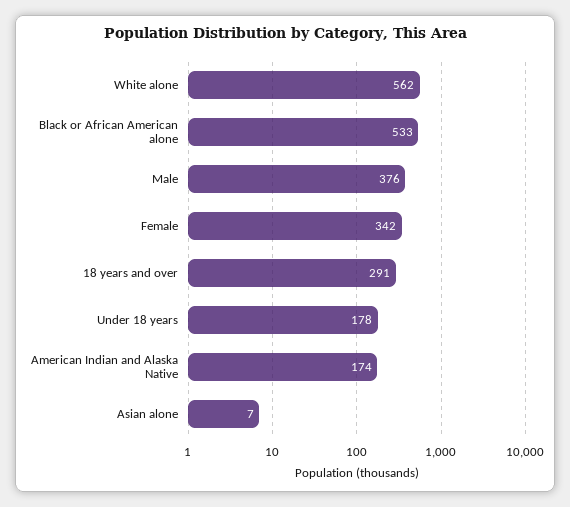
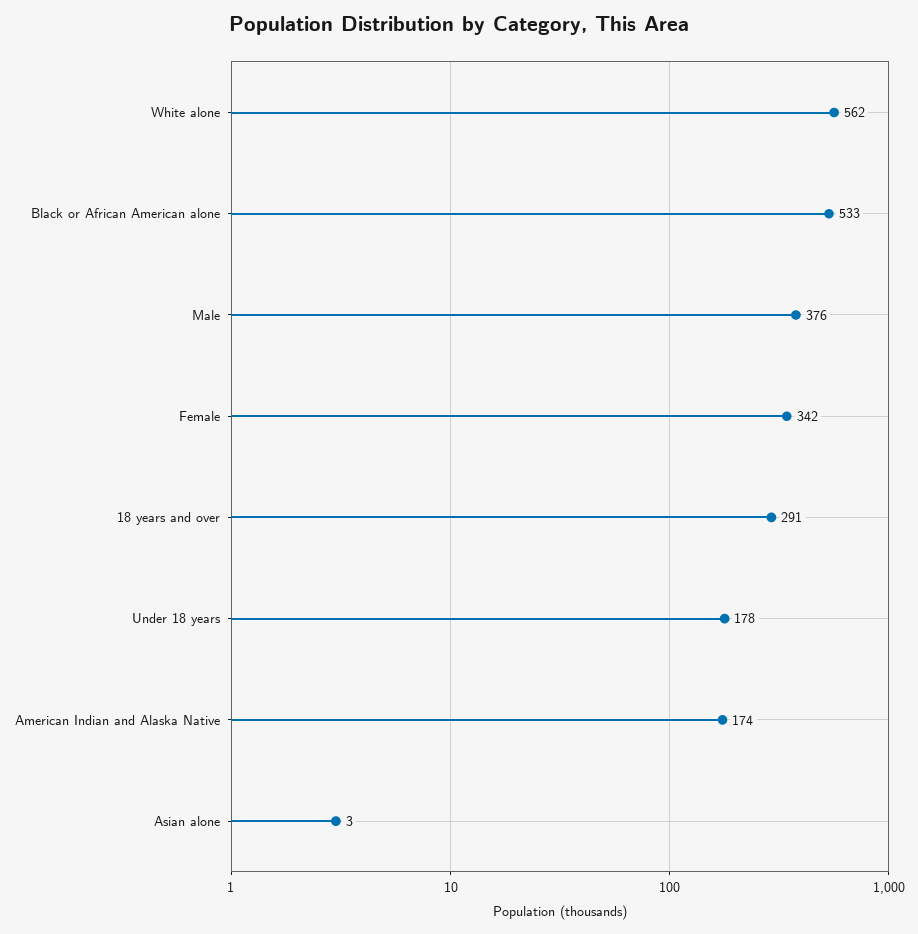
Asian alone: 7 -> 3

